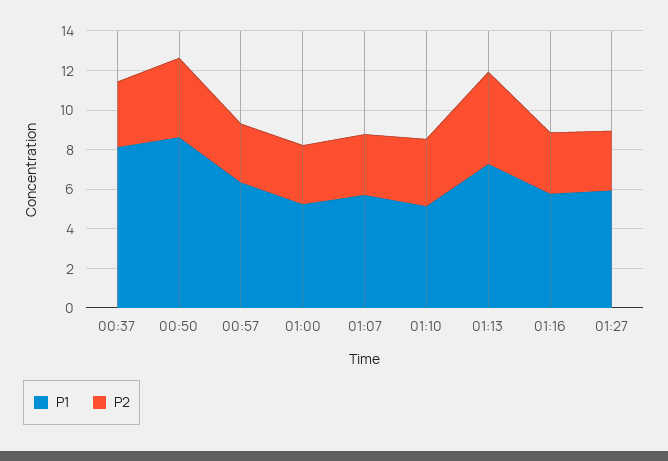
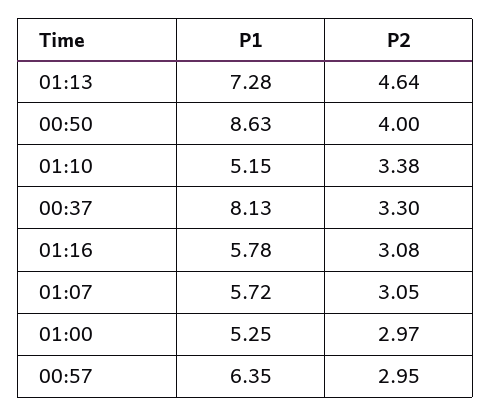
P1, 01:27: 6 -> none
P2, 01:27: 3 -> none

